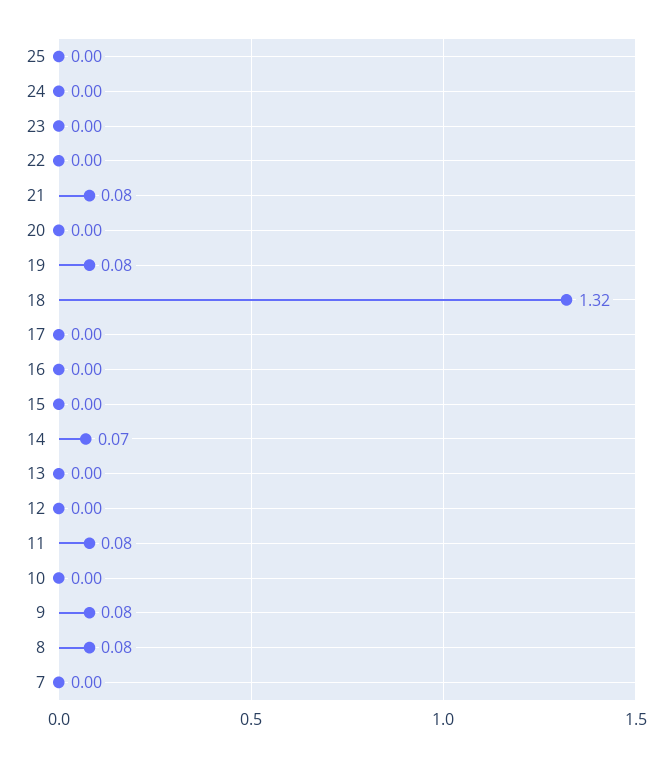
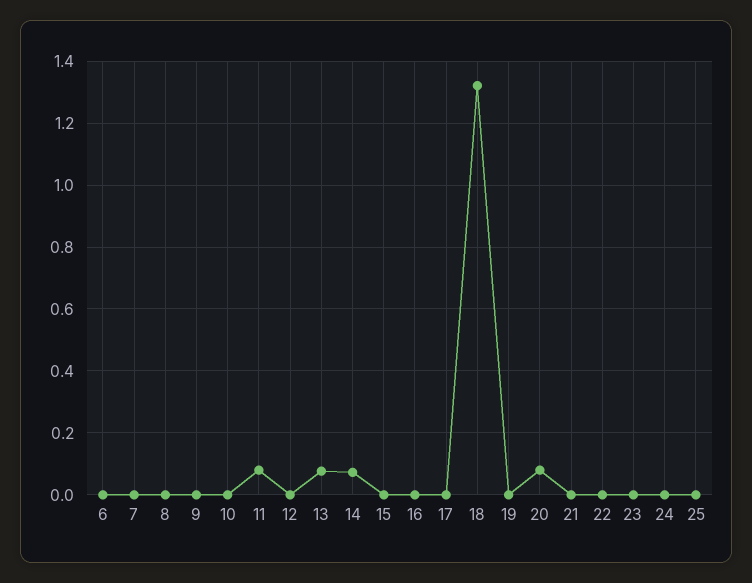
21: 0.08 -> 0
20: 0 -> 0.08
19: 0.08 -> 0
13: 0 -> 0.08
9: 0.08 -> 0
8: 0.08 -> 0
6: none -> 0

